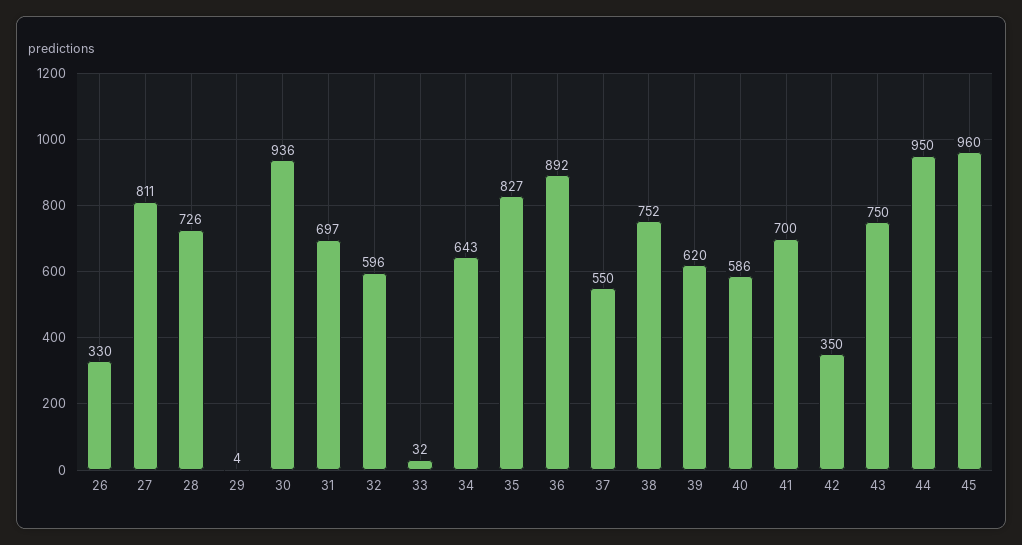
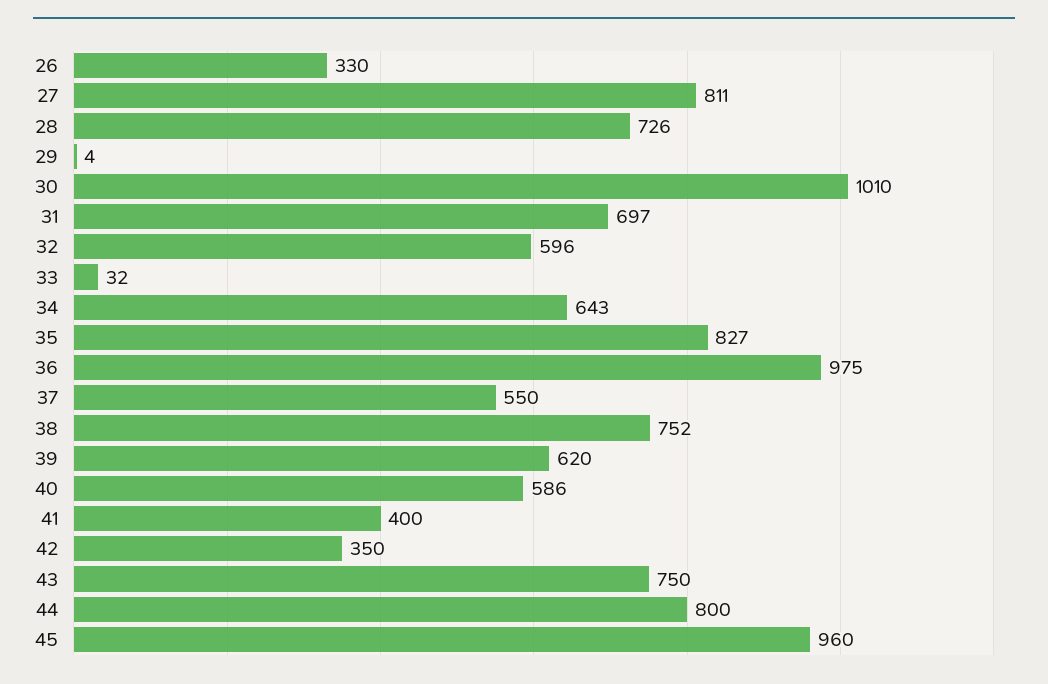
30: 936 -> 1010
36: 892 -> 975
41: 700 -> 400
44: 950 -> 800

